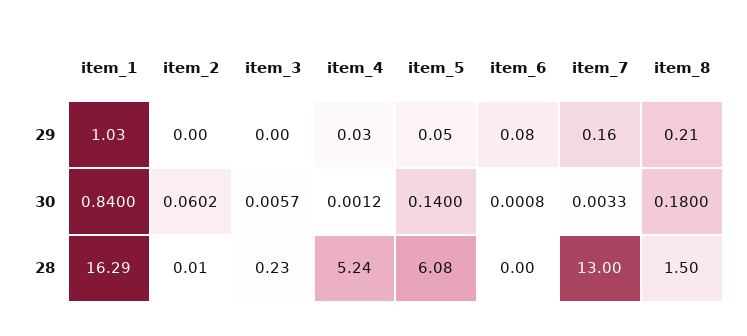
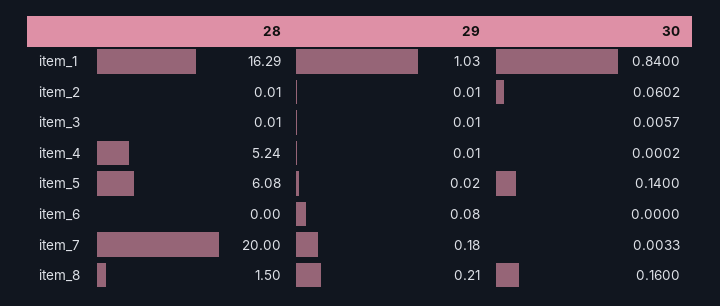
item_2, 29: 0 -> 0.01
item_3, 29: 0 -> 0.01
item_4, 29: 0.03 -> 0.01
item_5, 29: 0.05 -> 0.02
item_7, 29: 0.16 -> 0.18
item_4, 30: 0.0012 -> 0.0002
item_6, 30: 0.0008 -> 0
item_8, 30: 0.18 -> 0.16
item_3, 28: 0.23 -> 0.01
item_7, 28: 13 -> 20

